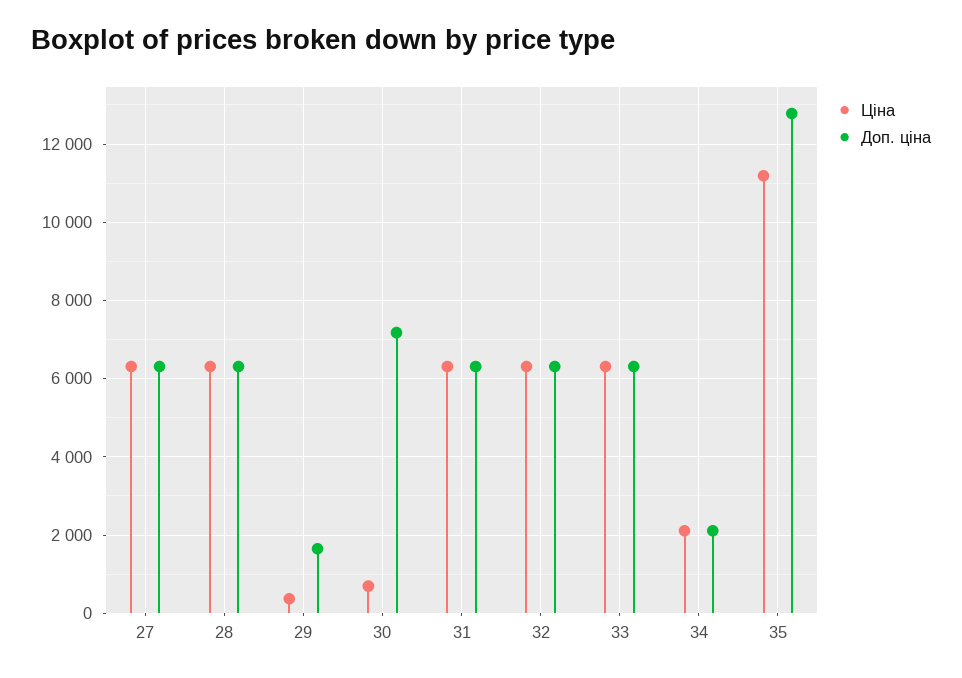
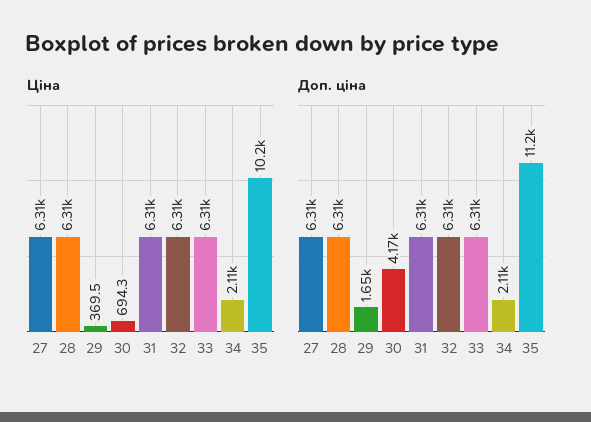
Доп. ціна, 30: 7200 -> 4170
Ціна, 35: 11200 -> 10200
Доп. ціна, 35: 12800 -> 11200

